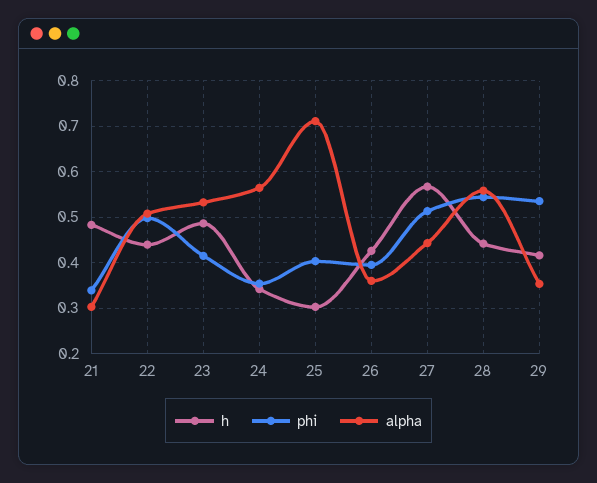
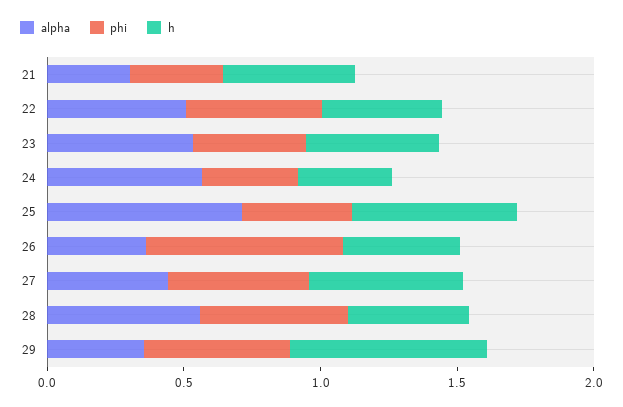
h, 25: 0.3 -> 0.6
phi, 26: 0.4 -> 0.7
h, 29: 0.42 -> 0.7

